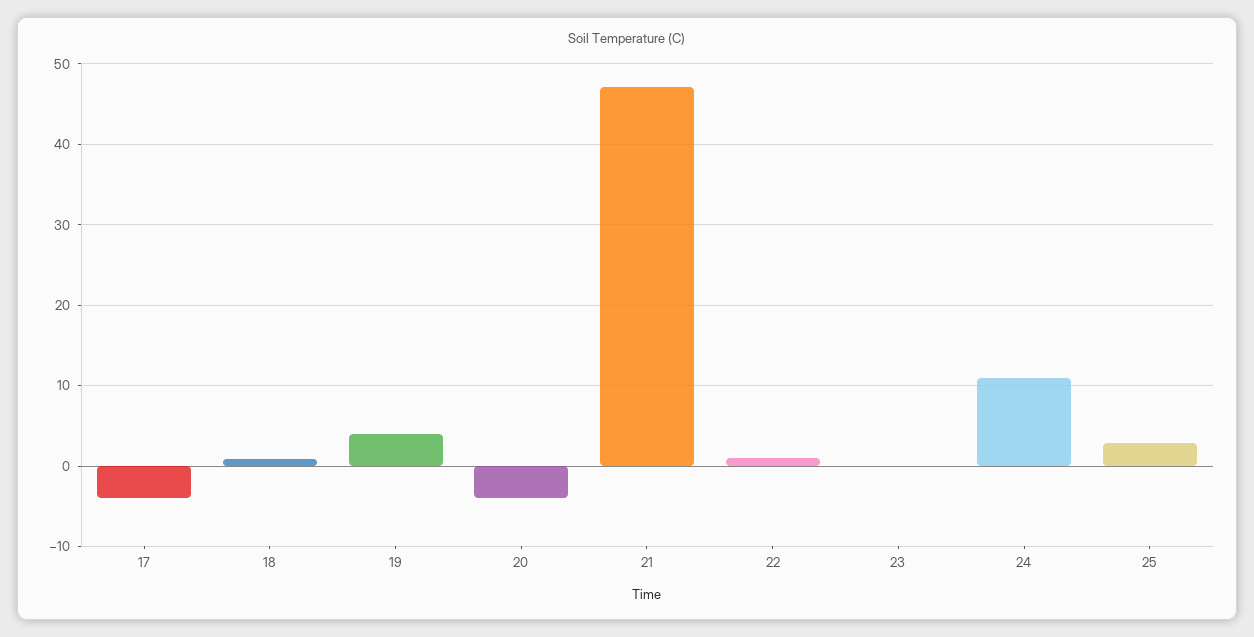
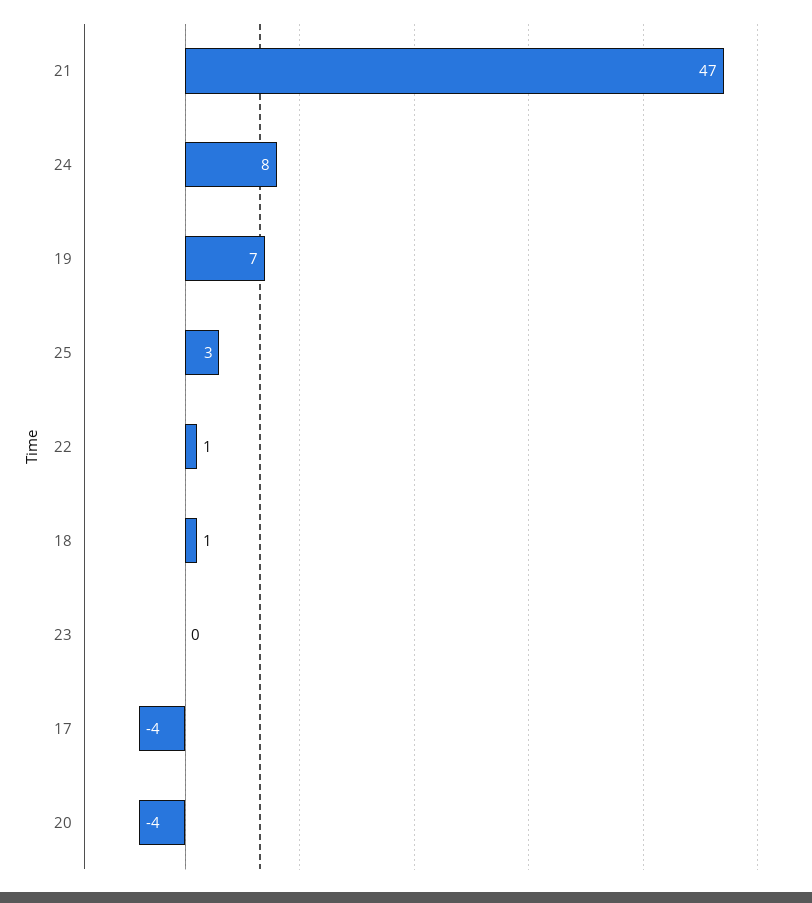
19: 4 -> 7
24: 11 -> 8

